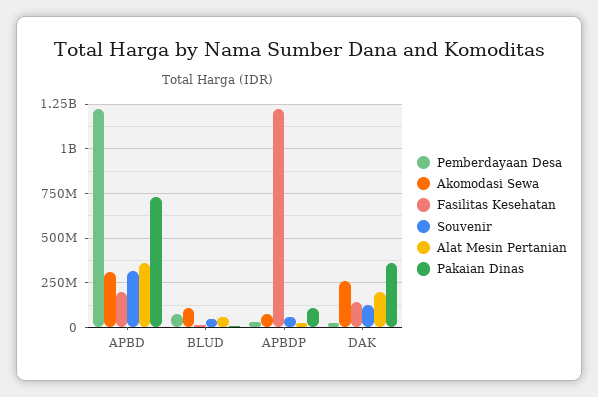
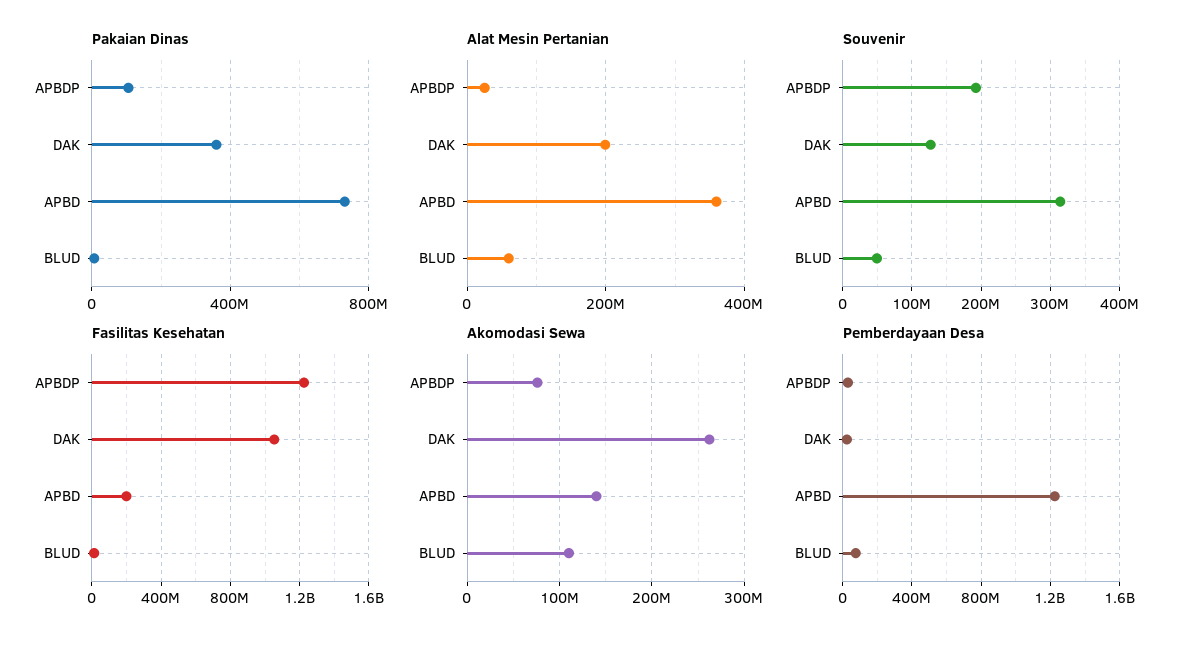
Akomodasi Sewa, APBD: 300000000 -> 140000000
Souvenir, APBDP: 50000000 -> 190000000
Fasilitas Kesehatan, DAK: 150000000 -> 1050000000

